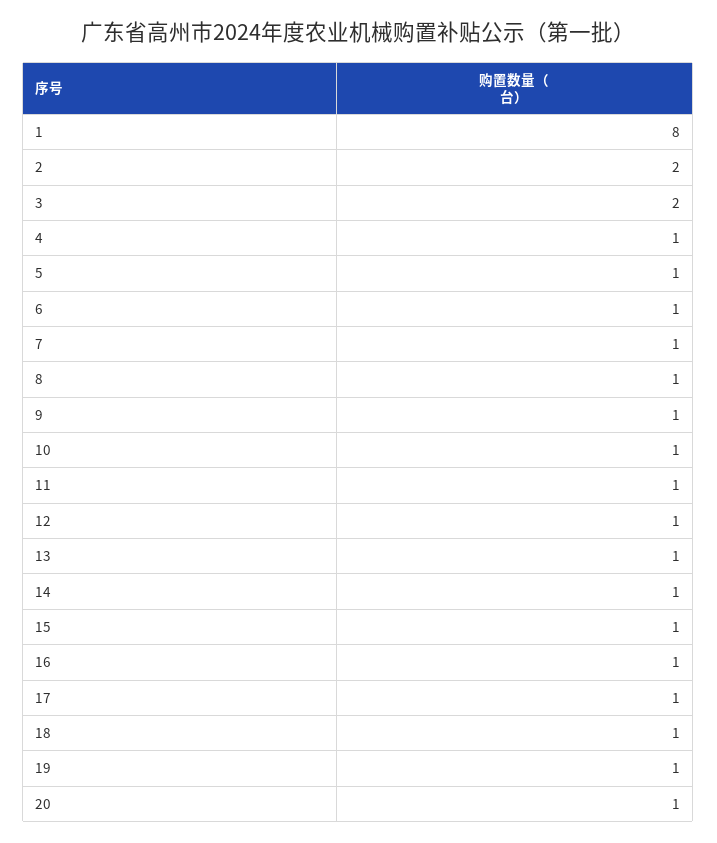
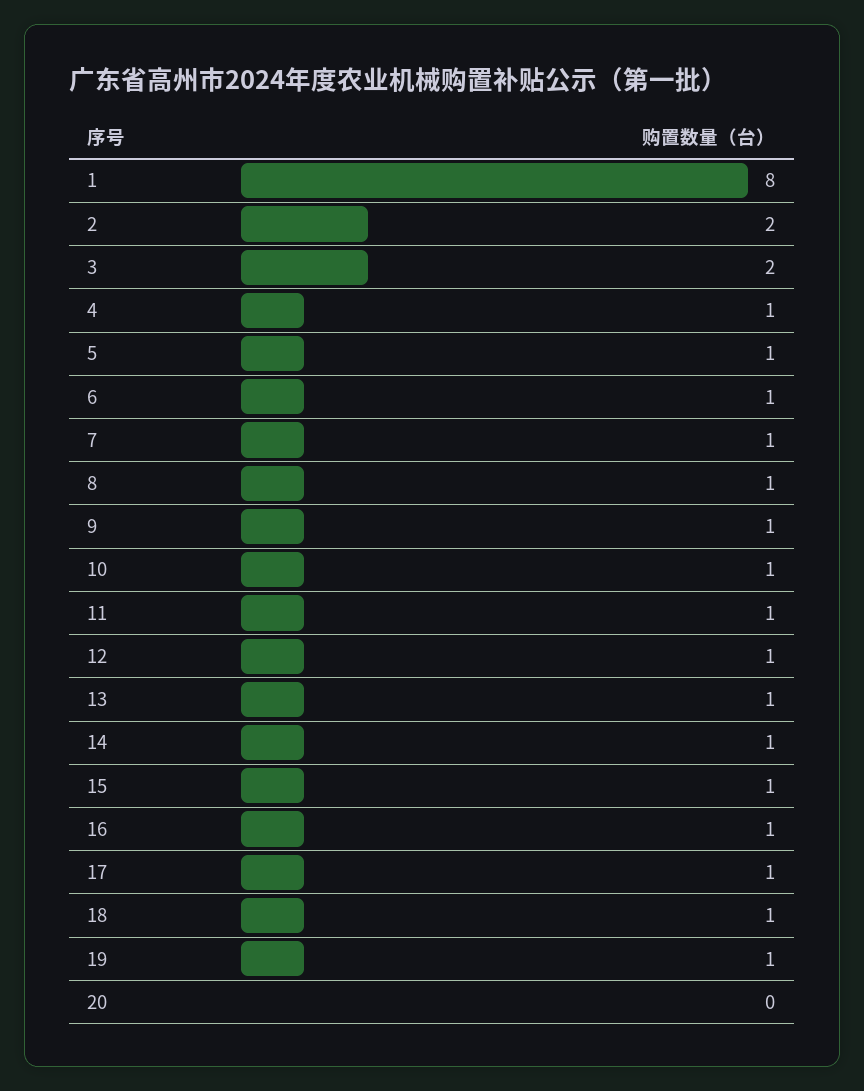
20: 1 -> 0

